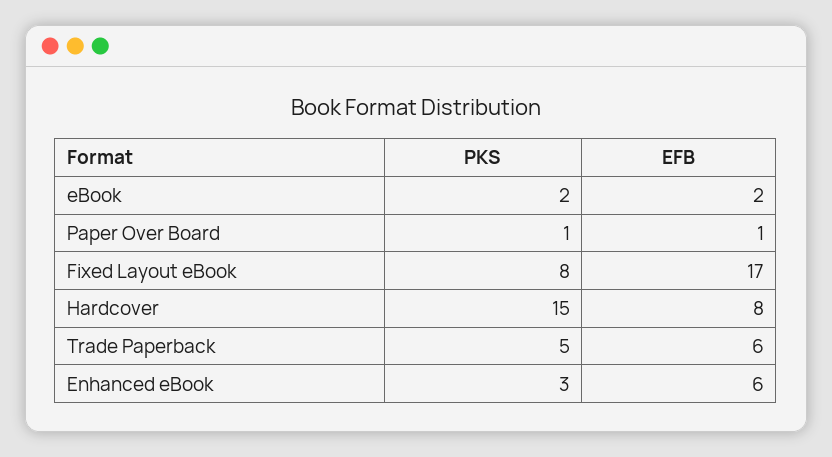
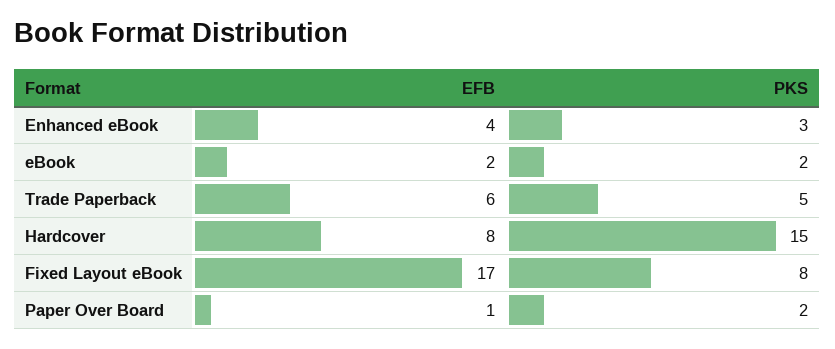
PKS, Paper Over Board: 1 -> 2
EFB, Enhanced eBook: 6 -> 4

